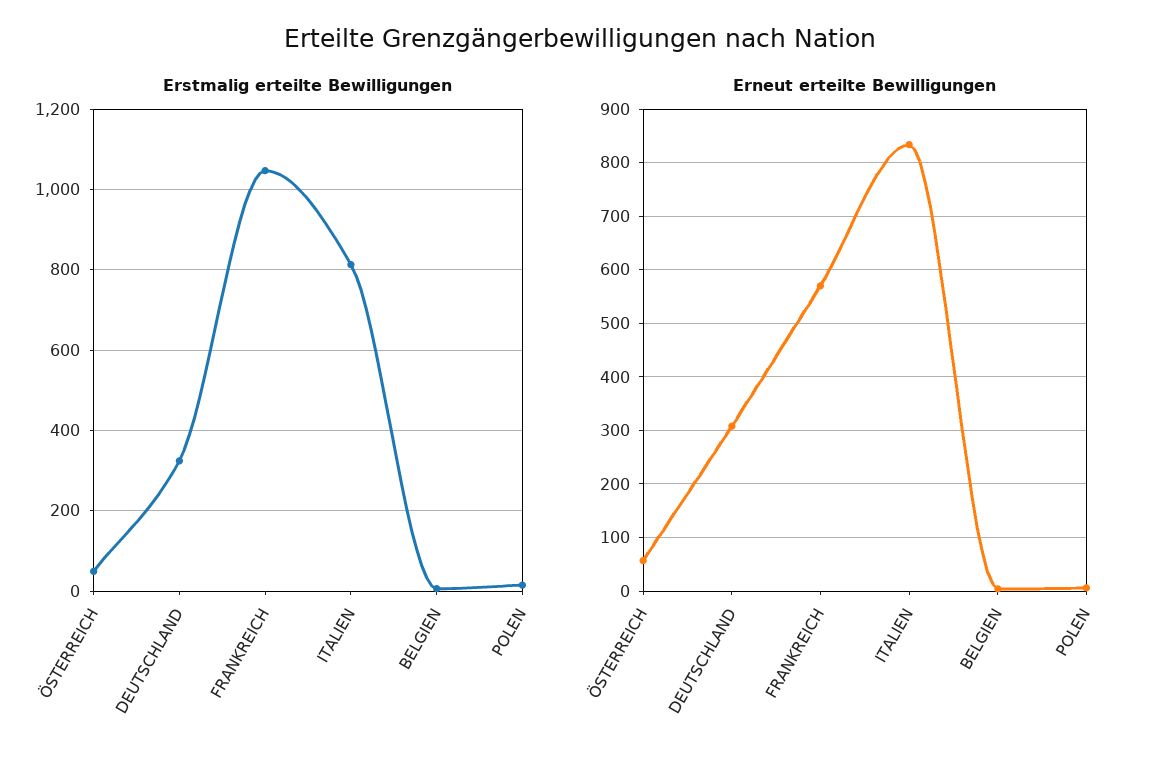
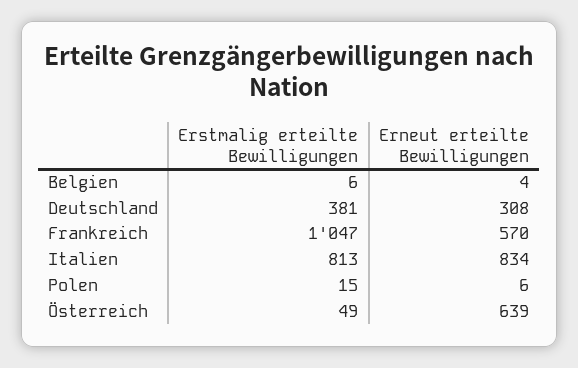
Erstmalig erteilte Bewilligungen, DEUTSCHLAND: 320 -> 381
Erneut erteilte Bewilligungen, ÖSTERREICH: 60 -> 639

